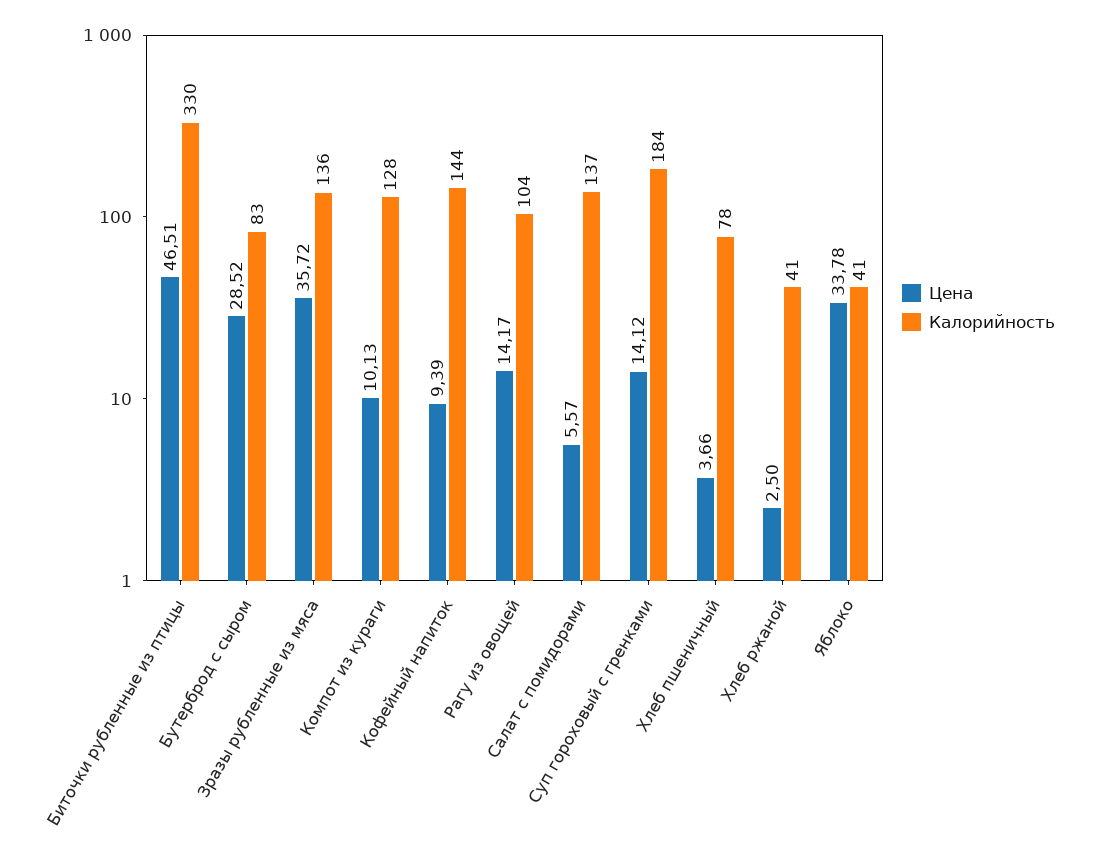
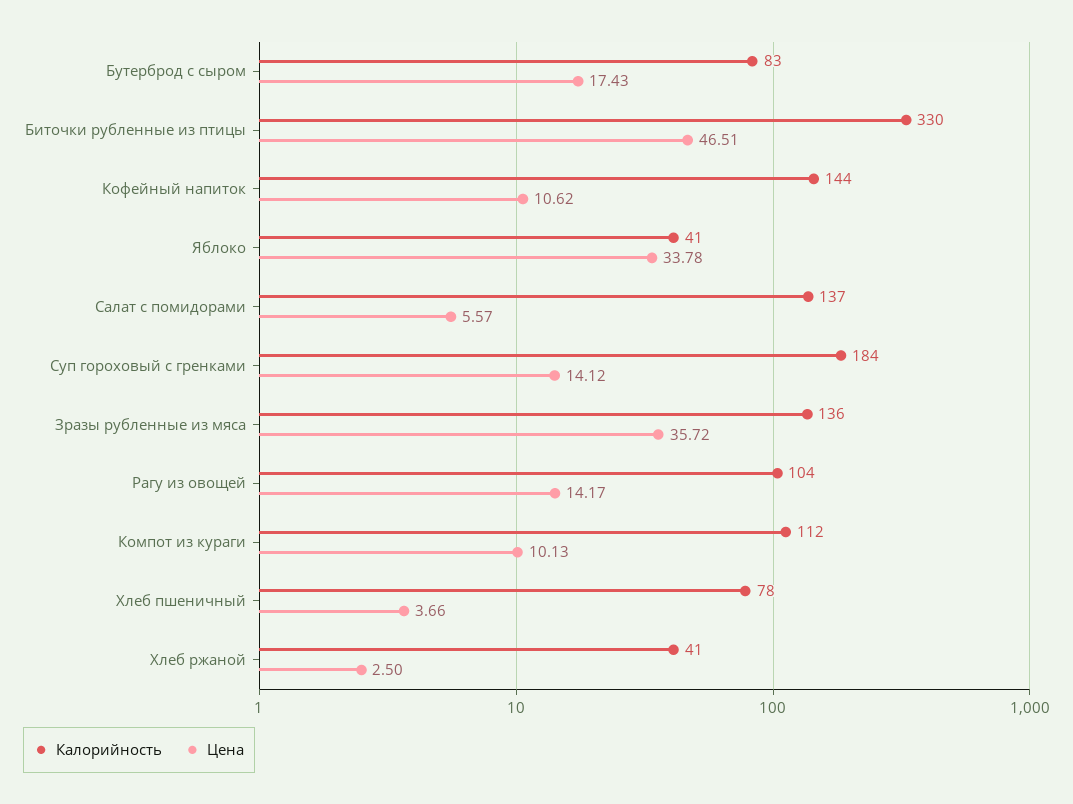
Цена, Бутерброд с сыром: 28.52 -> 17.43
Калорийность, Компот из кураги: 128 -> 112
Цена, Кофейный напиток: 9.39 -> 10.62

